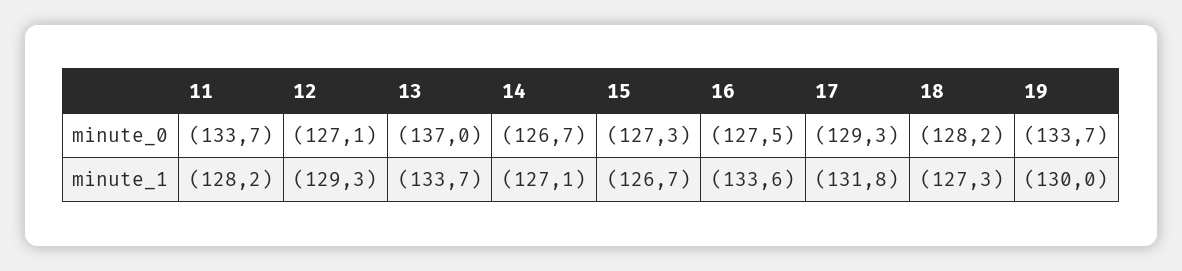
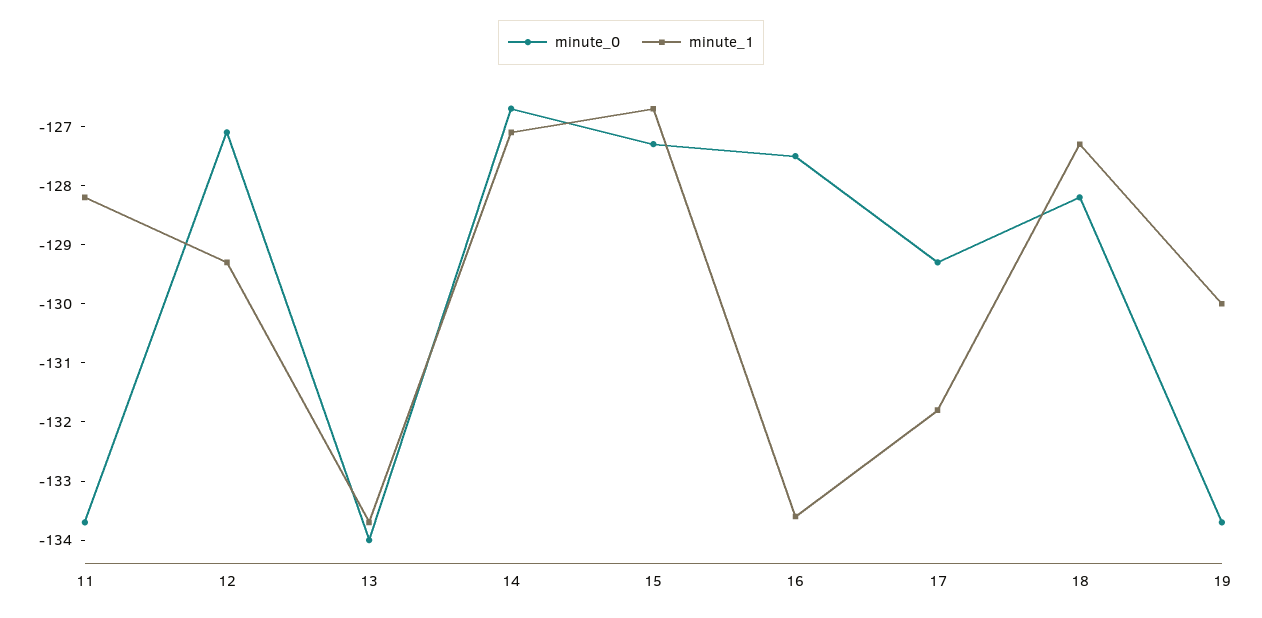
minute_0, 13: -137 -> -134

